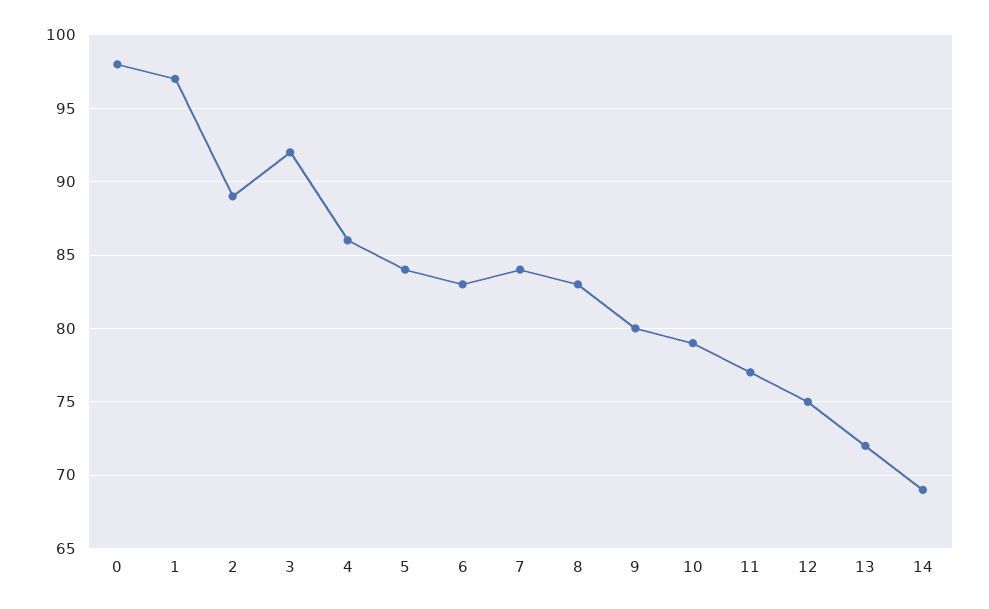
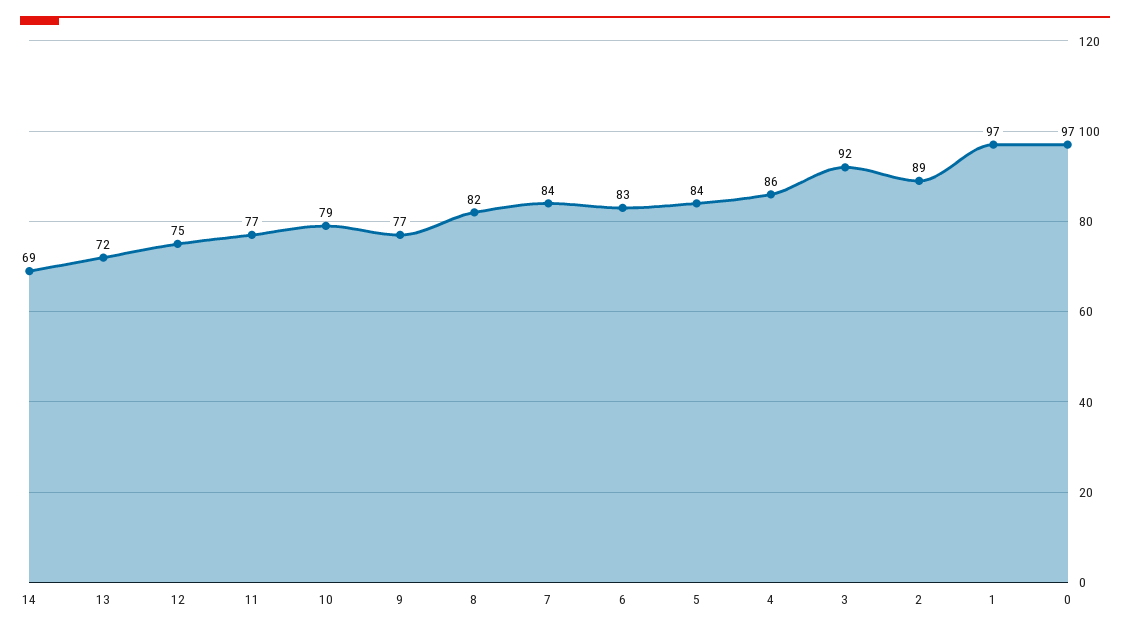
0: 98 -> 97
8: 83 -> 82
9: 80 -> 77

